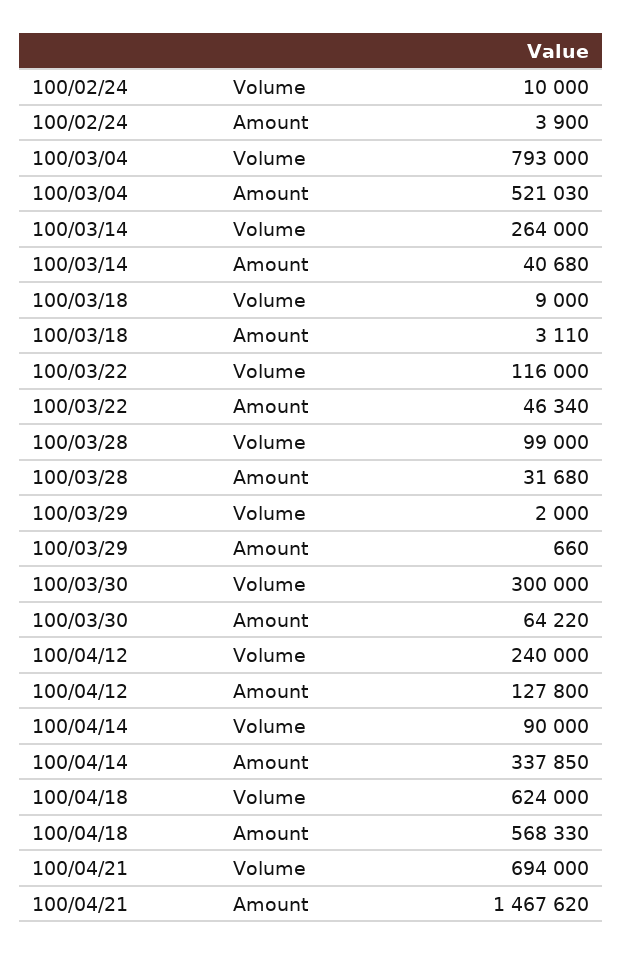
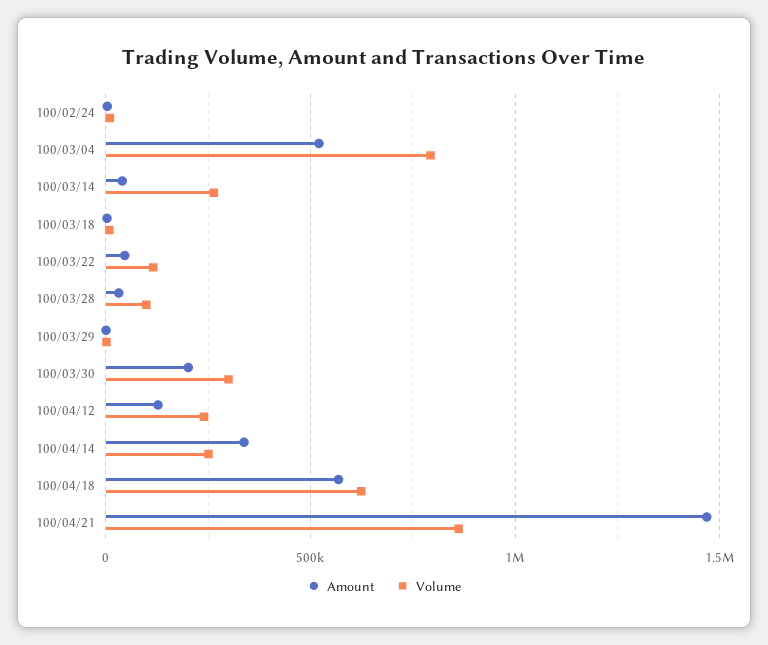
Amount, 100/03/30: 64220 -> 200000
Volume, 100/04/14: 90000 -> 250000
Volume, 100/04/21: 694000 -> 850000

